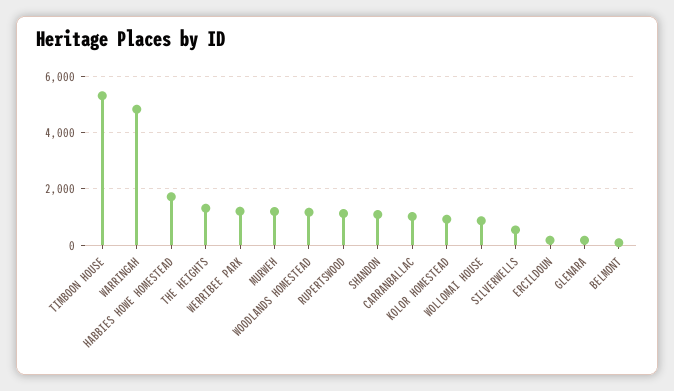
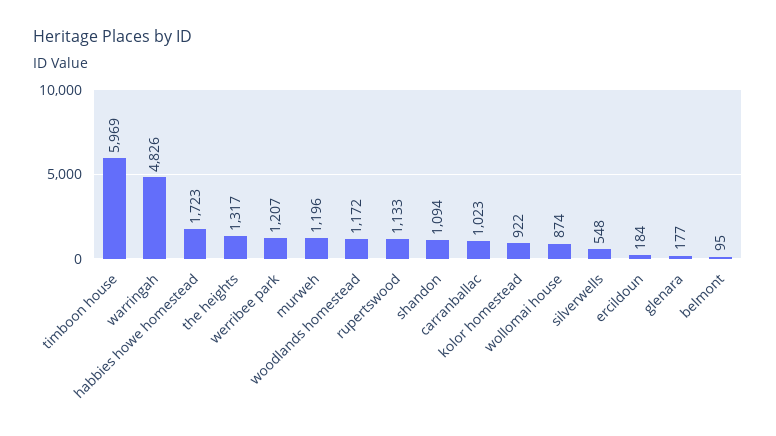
TIMBOON HOUSE: 5250 -> 5969

